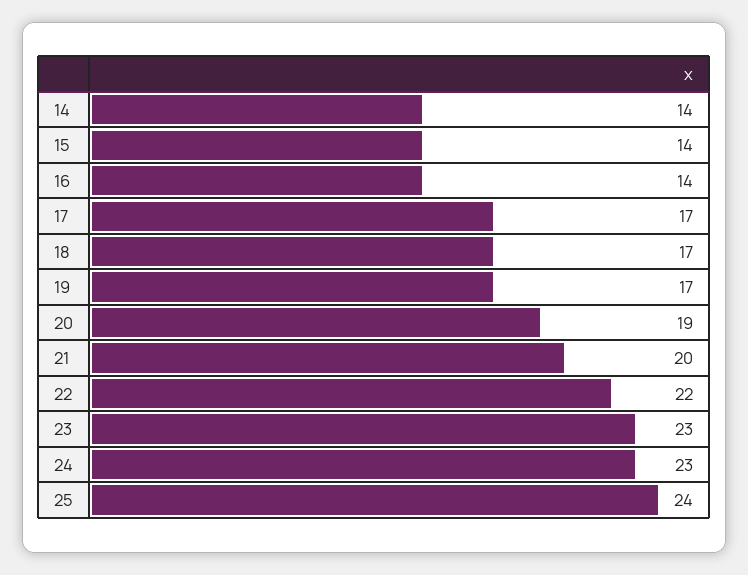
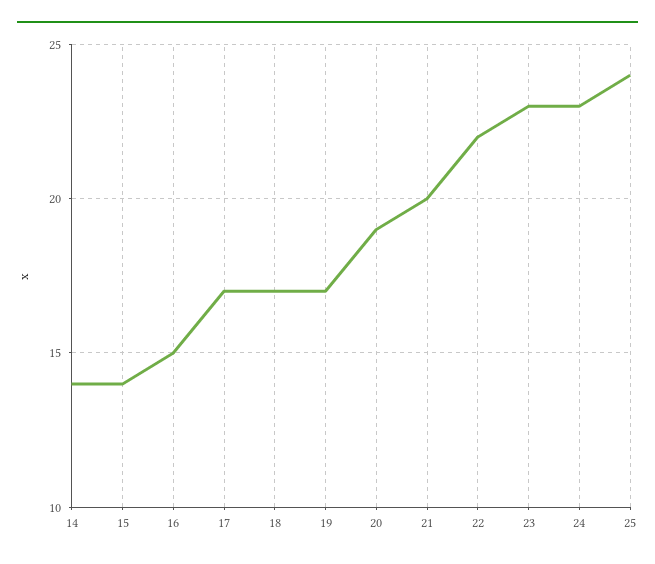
16: 14 -> 15

